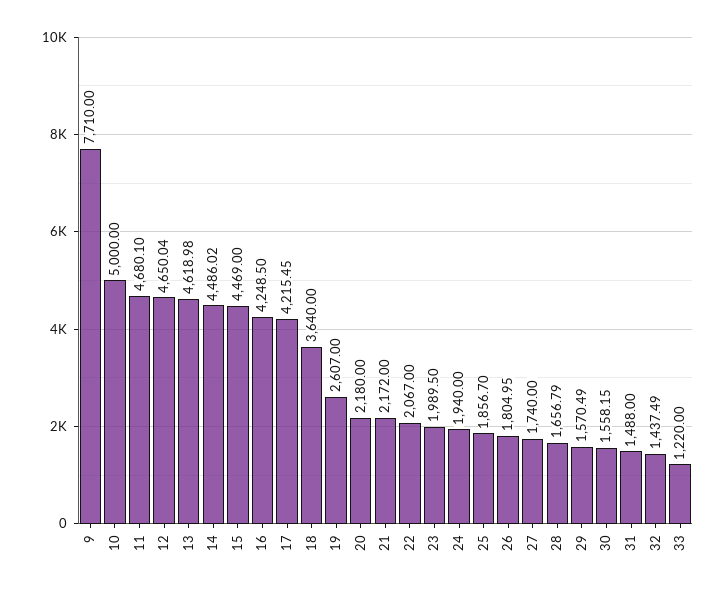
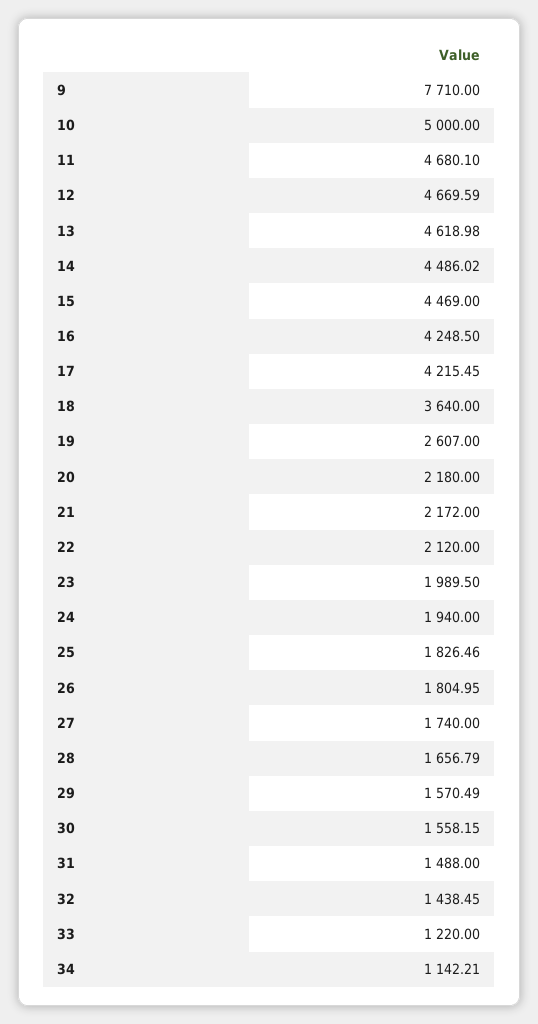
12: 4650.04 -> 4669.59
22: 2067 -> 2120
25: 1856.7 -> 1826.46
32: 1437.49 -> 1438.45
34: none -> 1142.21

